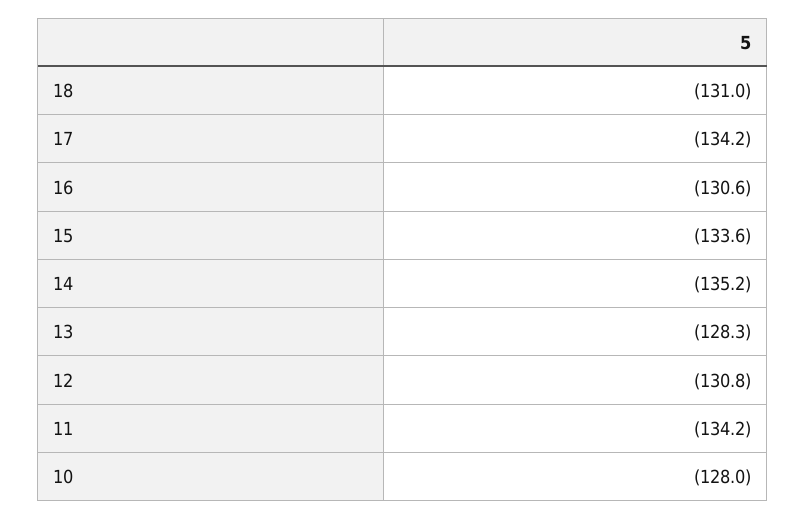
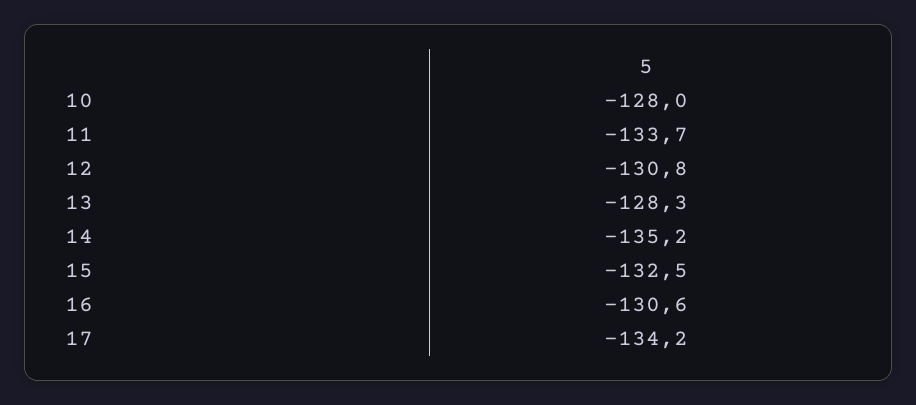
18: -131 -> none
15: -133.6 -> -132.5
11: -134.2 -> -133.7

